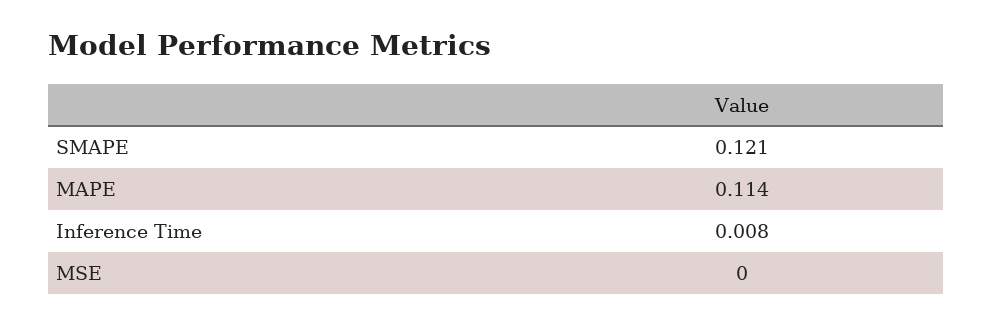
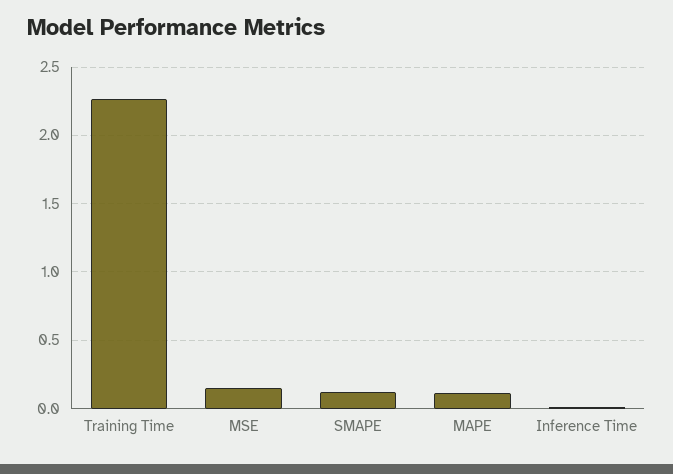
MSE: 0 -> 0.15
Training Time: none -> 2.25

